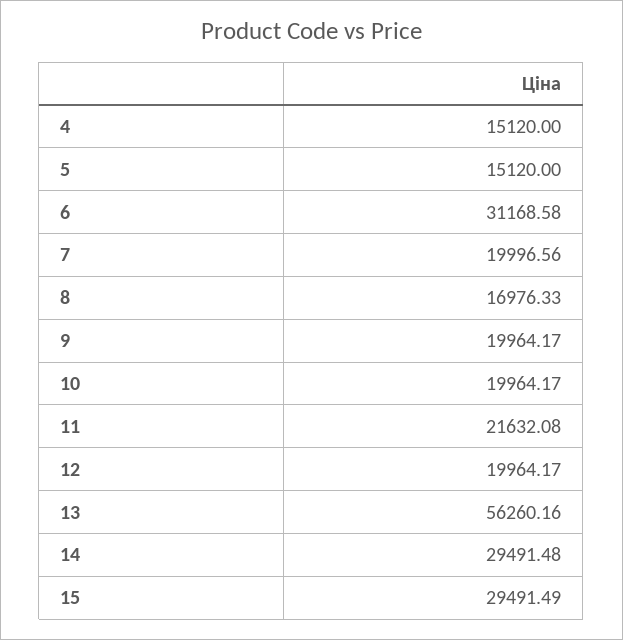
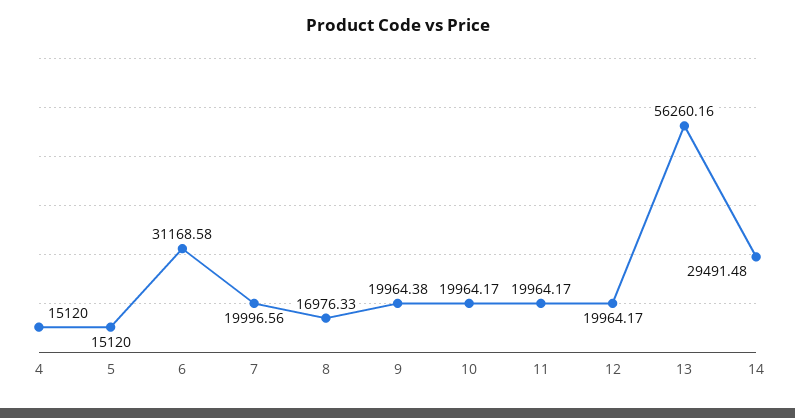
9: 19964.17 -> 19964.38
11: 21632.08 -> 19964.17
15: 29491.49 -> none

